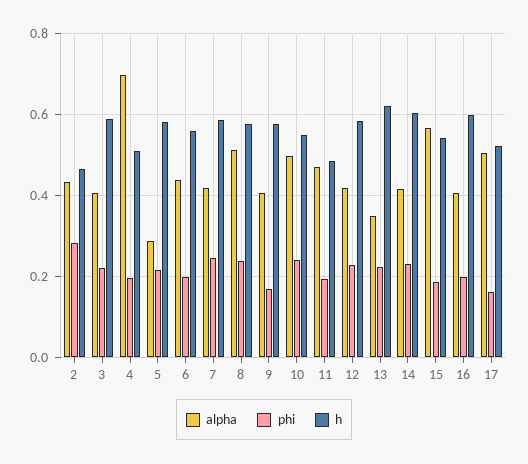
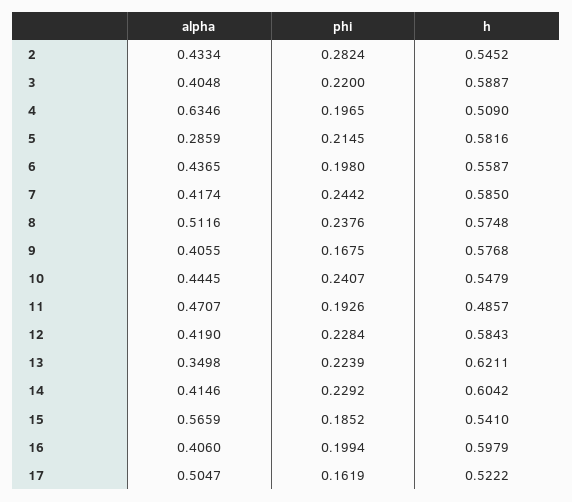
h, 2: 0.46 -> 0.5452
alpha, 4: 0.7 -> 0.6346
alpha, 10: 0.5 -> 0.4445

